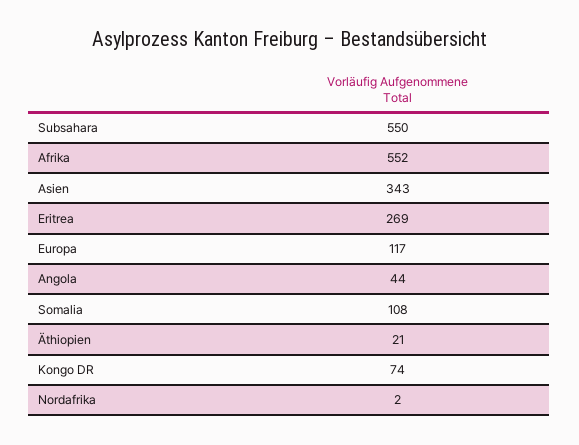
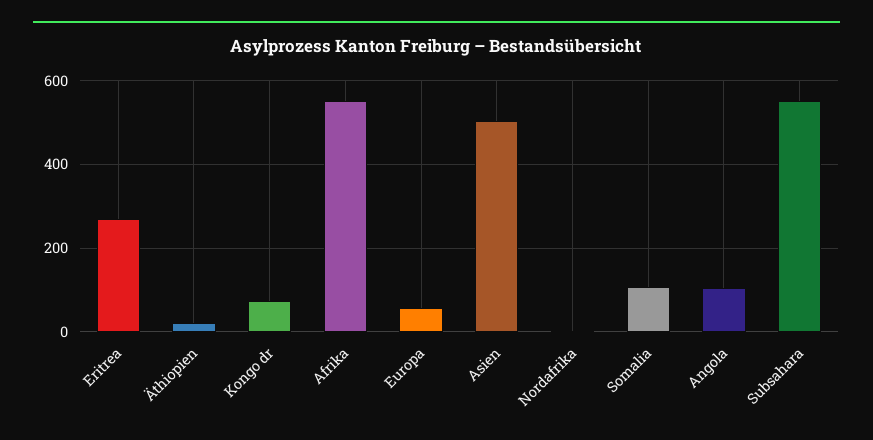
Asien: 343 -> 500
Europa: 117 -> 60
Angola: 44 -> 100

